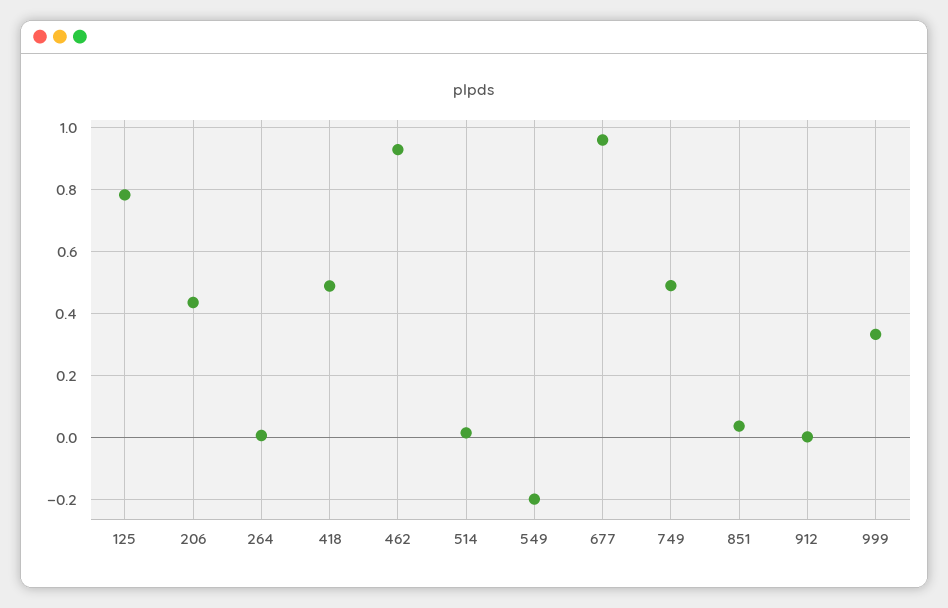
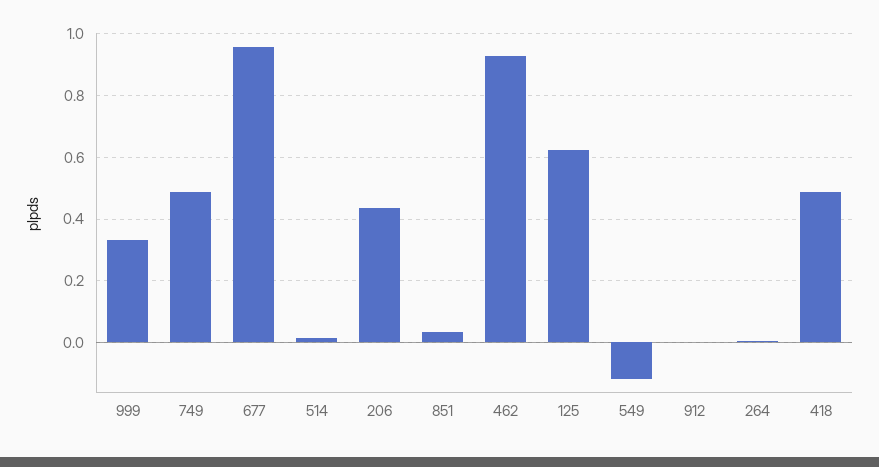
125: 0.78 -> 0.62
549: -0.2 -> -0.12

